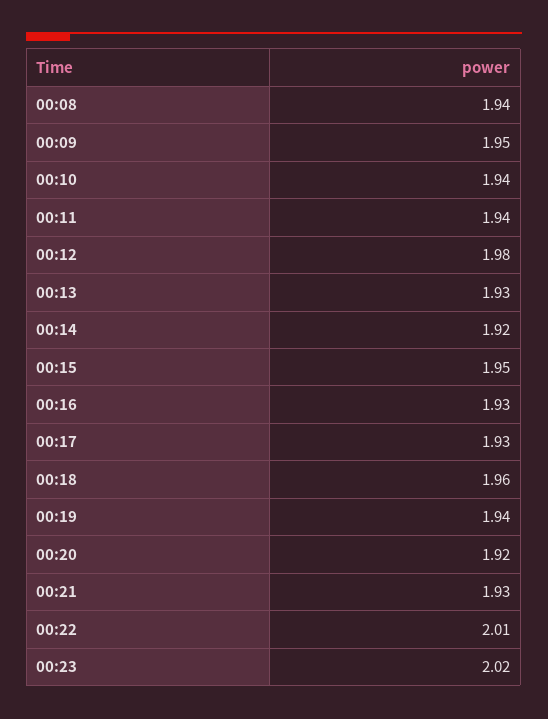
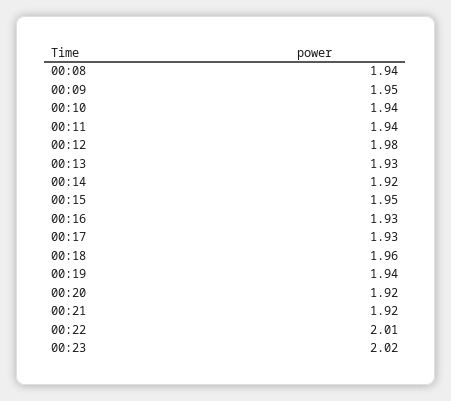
00:21: 1.93 -> 1.92

